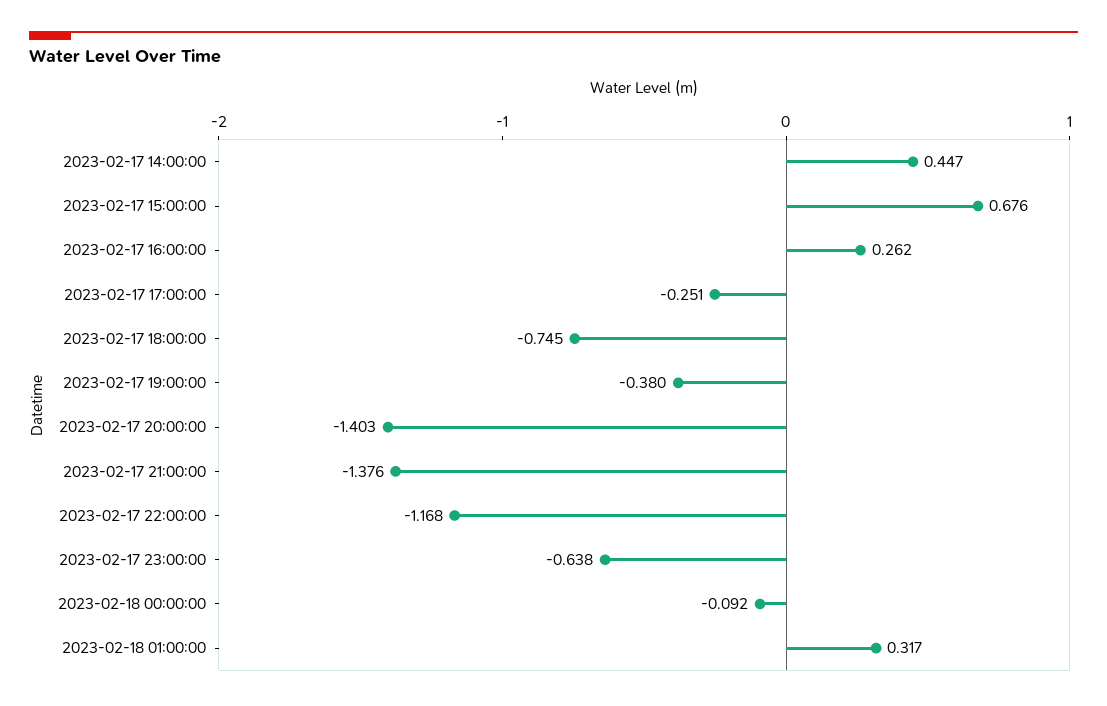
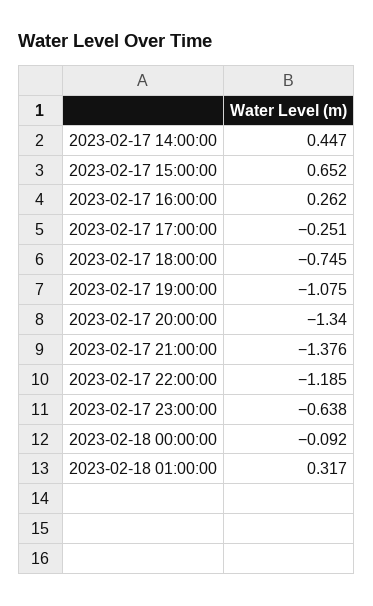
2023-02-17 15:00:00: 0.676 -> 0.652
2023-02-17 19:00:00: -0.38 -> -1.075
2023-02-17 20:00:00: -1.403 -> -1.34
2023-02-17 22:00:00: -1.168 -> -1.185

